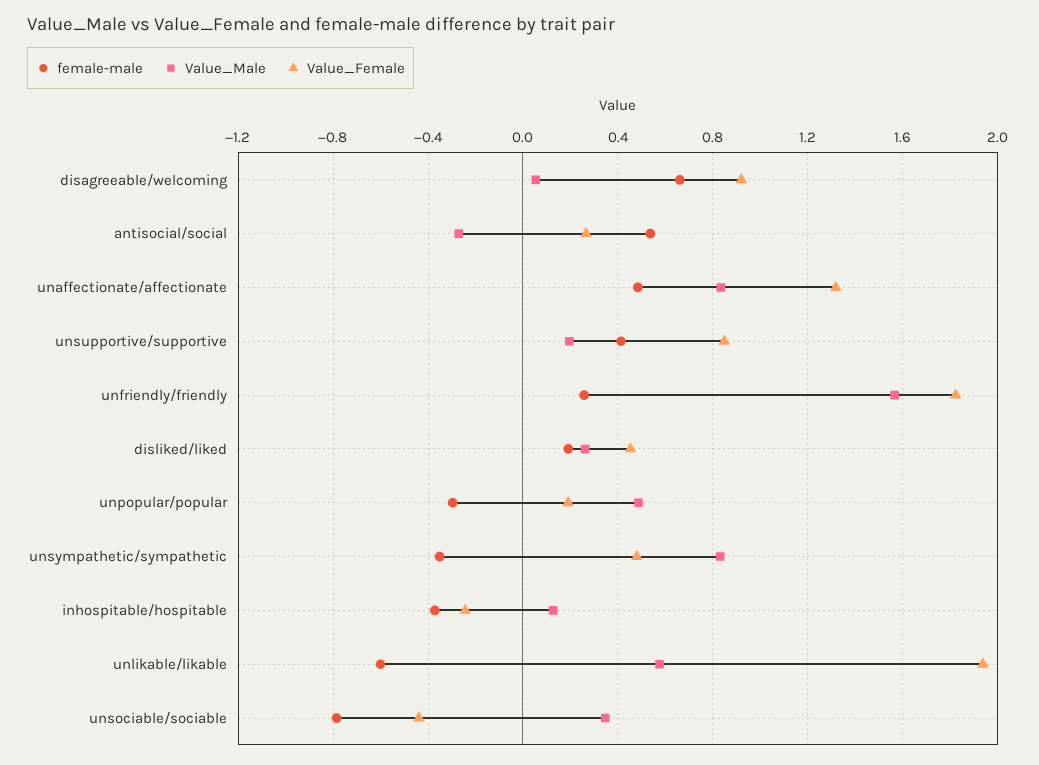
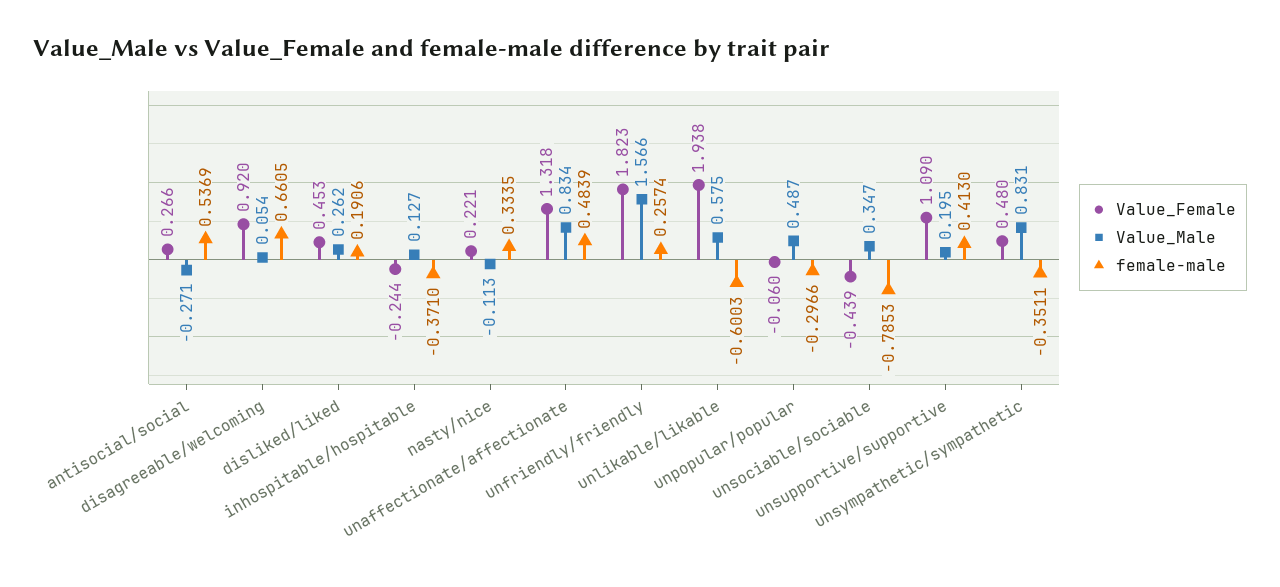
Value_Female, unsupportive/supportive: 0.85 -> 1.09
Value_Female, unpopular/popular: 0.2 -> -0.06
Value_Female, nasty/nice: none -> 0.221
Value_Male, nasty/nice: none -> -0.113
female-male, nasty/nice: none -> 0.3335

